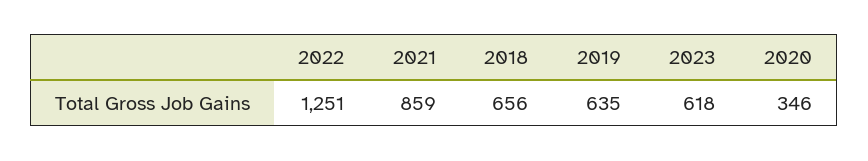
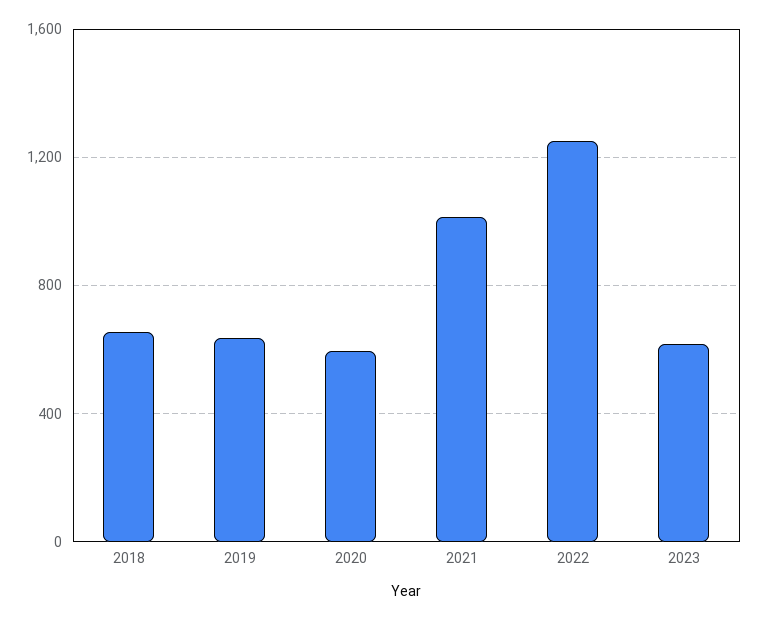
2021: 859 -> 1000
2020: 346 -> 600

